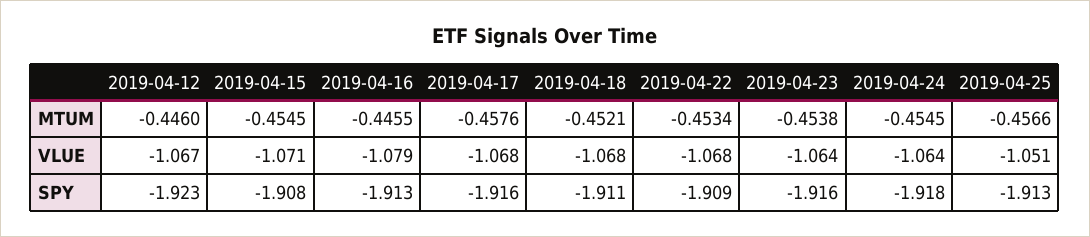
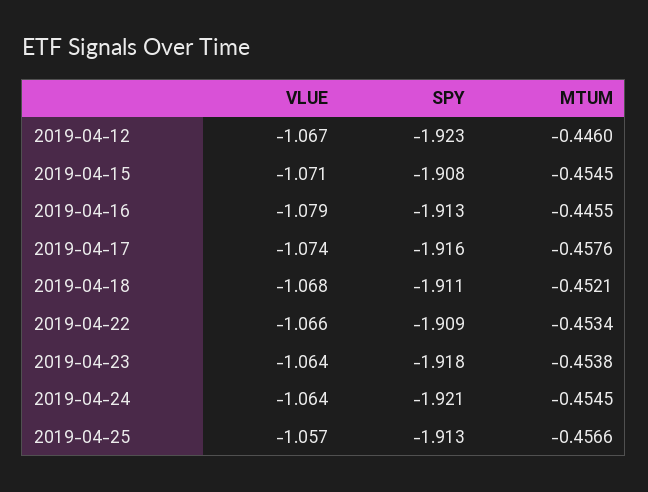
2019-04-17, VLUE: -1.068 -> -1.074
2019-04-22, VLUE: -1.068 -> -1.066
2019-04-25, VLUE: -1.051 -> -1.057
2019-04-23, SPY: -1.916 -> -1.918
2019-04-24, SPY: -1.918 -> -1.921

